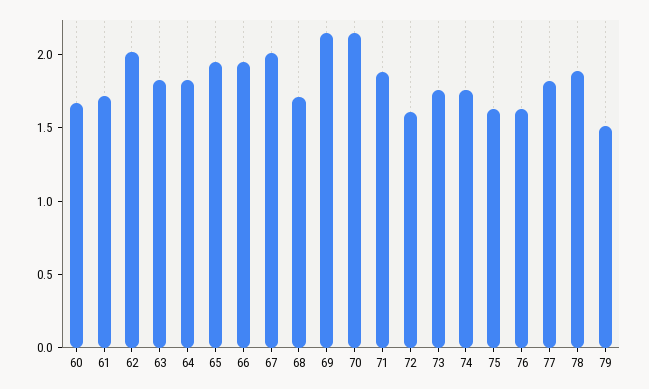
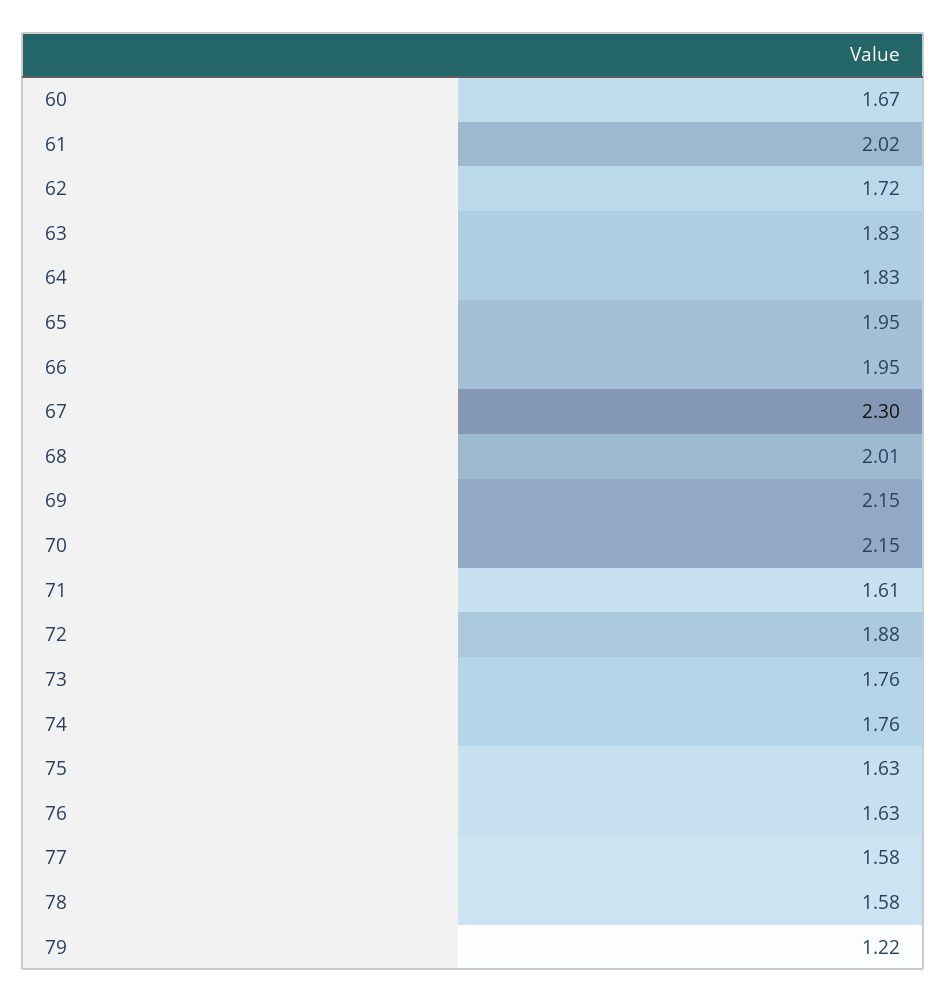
61: 1.7 -> 2.02
62: 2 -> 1.72
67: 2 -> 2.3
68: 1.7 -> 2.01
71: 1.9 -> 1.61
72: 1.6 -> 1.88
77: 1.8 -> 1.58
78: 1.9 -> 1.58
79: 1.5 -> 1.22

